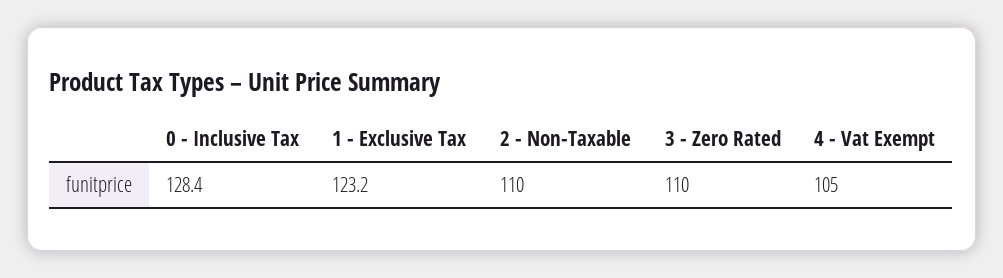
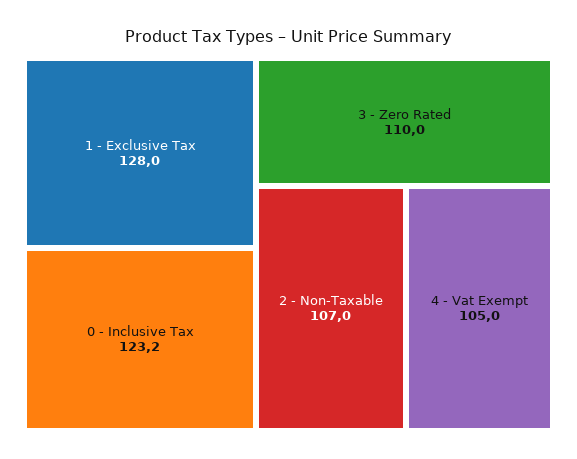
0 - Inclusive Tax: 128.4 -> 123.2
1 - Exclusive Tax: 123.2 -> 128
2 - Non-Taxable: 110 -> 107

